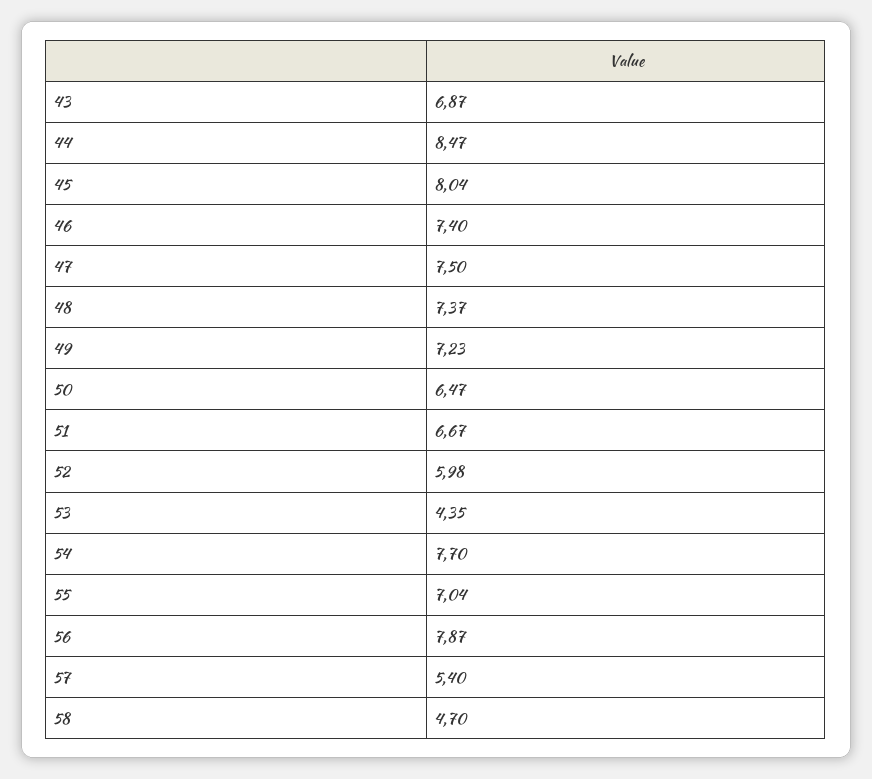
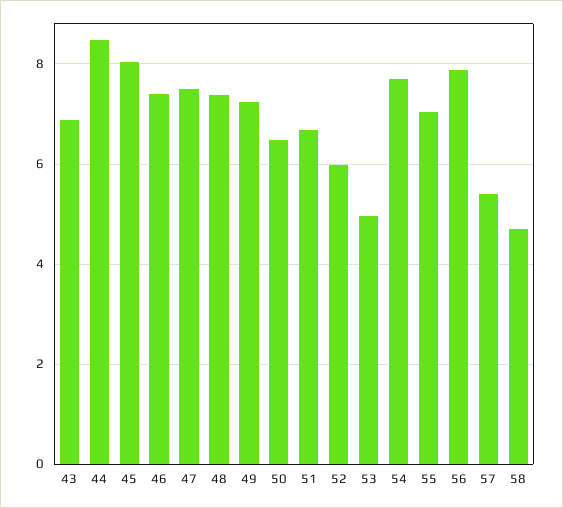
53: 4.35 -> 5

